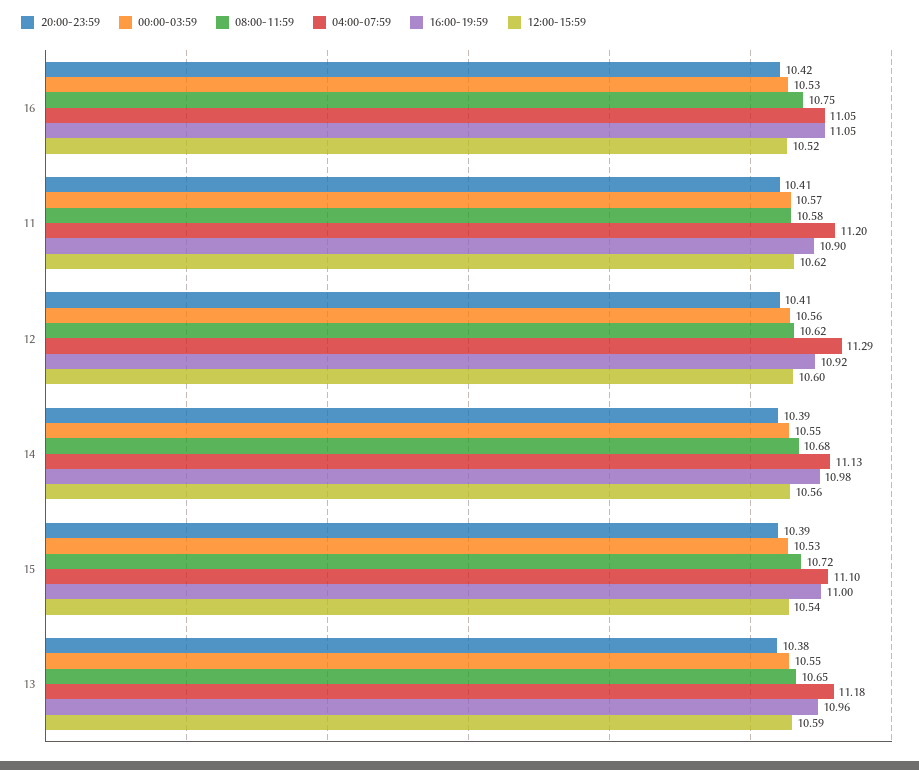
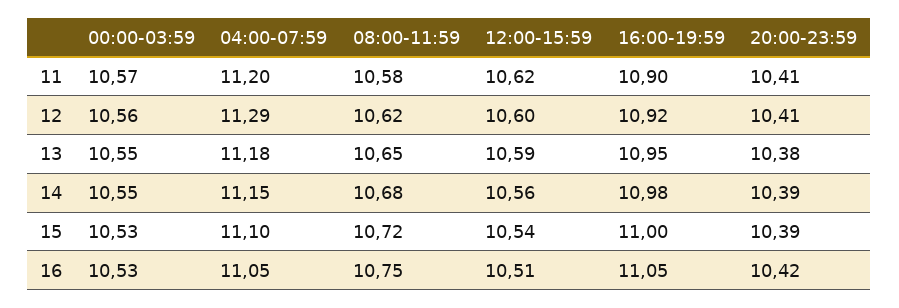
12:00-15:59, 16: 10.52 -> 10.51
04:00-07:59, 14: 11.13 -> 11.15
16:00-19:59, 13: 10.96 -> 10.95

